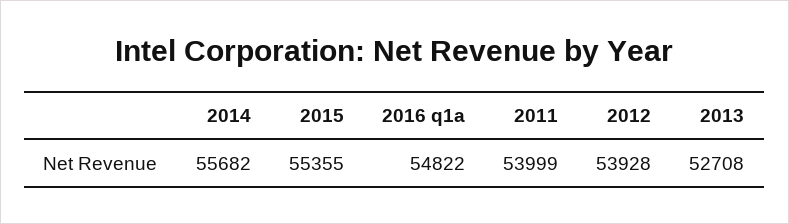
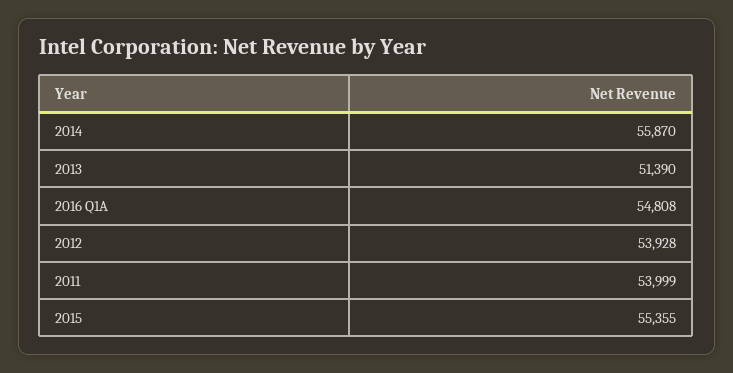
2014: 55682 -> 55870
2016 q1a: 54822 -> 54808
2013: 52708 -> 51390

